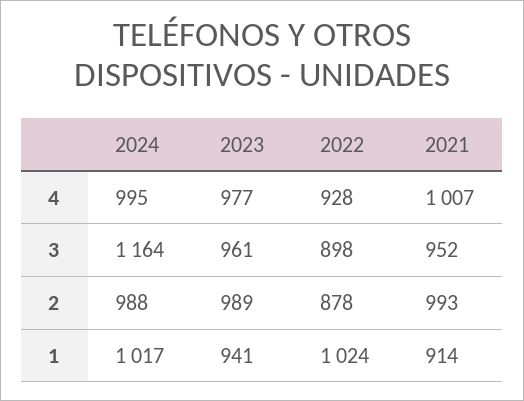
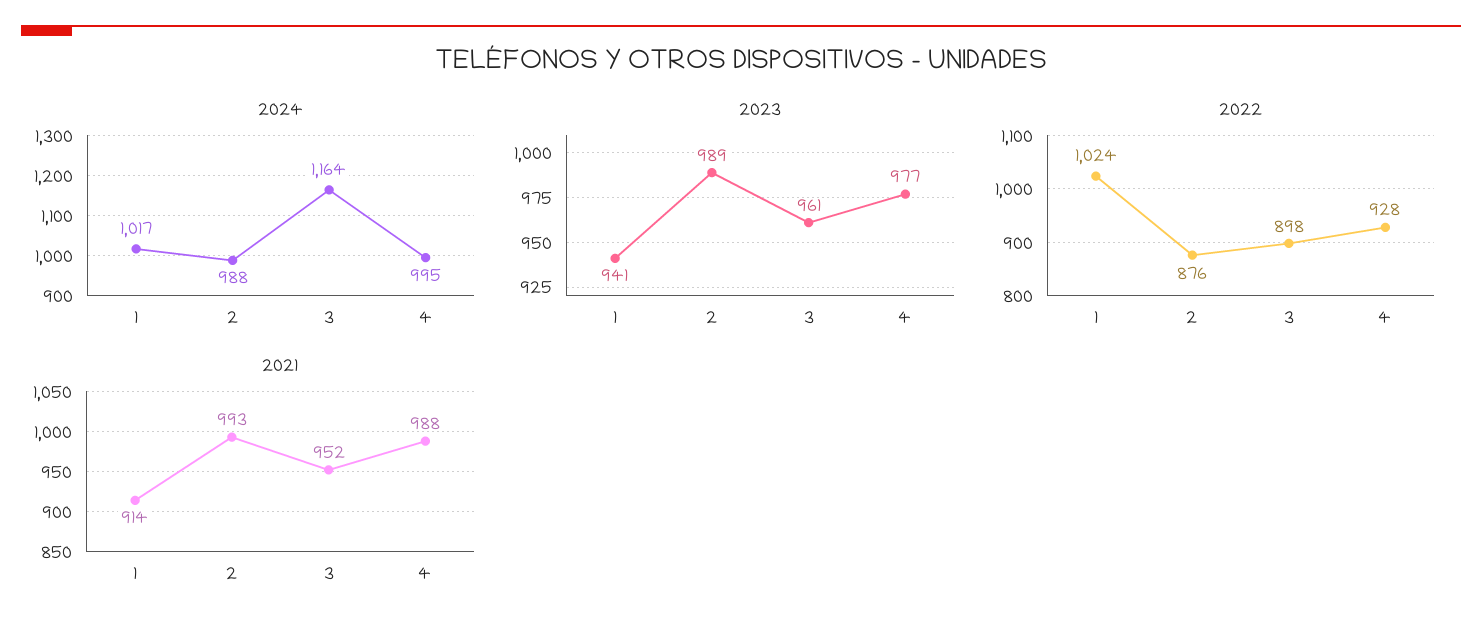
2021, 4: 1007 -> 988
2022, 2: 878 -> 876

